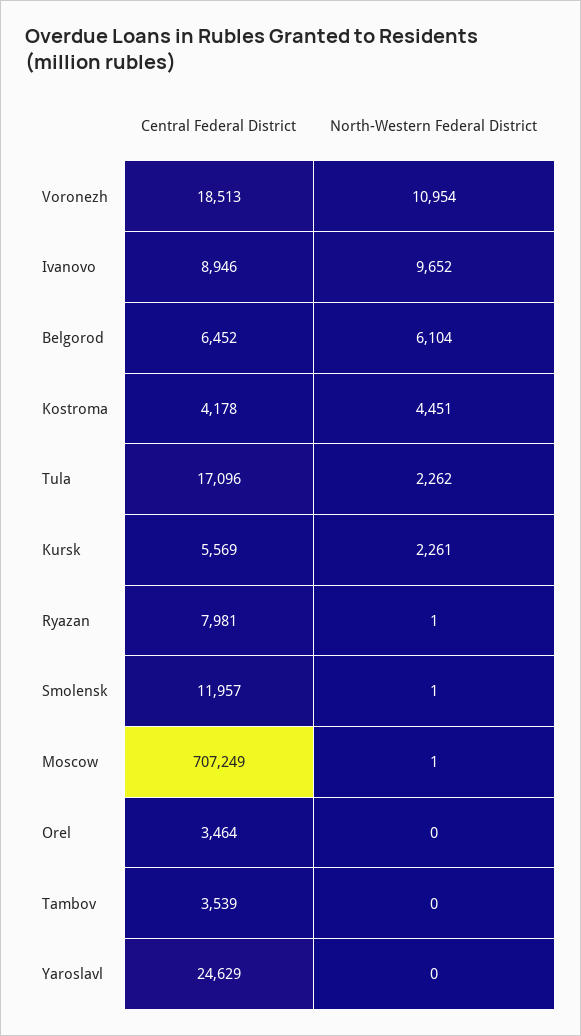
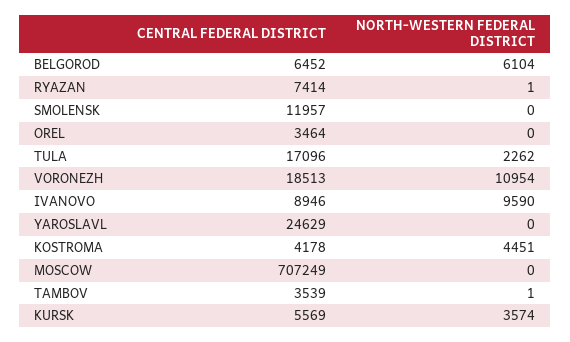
North-Western Federal District, Ivanovo: 9652 -> 9590
North-Western Federal District, Kursk: 2261 -> 3574
Central Federal District, Ryazan: 7981 -> 7414
North-Western Federal District, Smolensk: 1 -> 0
North-Western Federal District, Moscow: 1 -> 0
North-Western Federal District, Tambov: 0 -> 1

